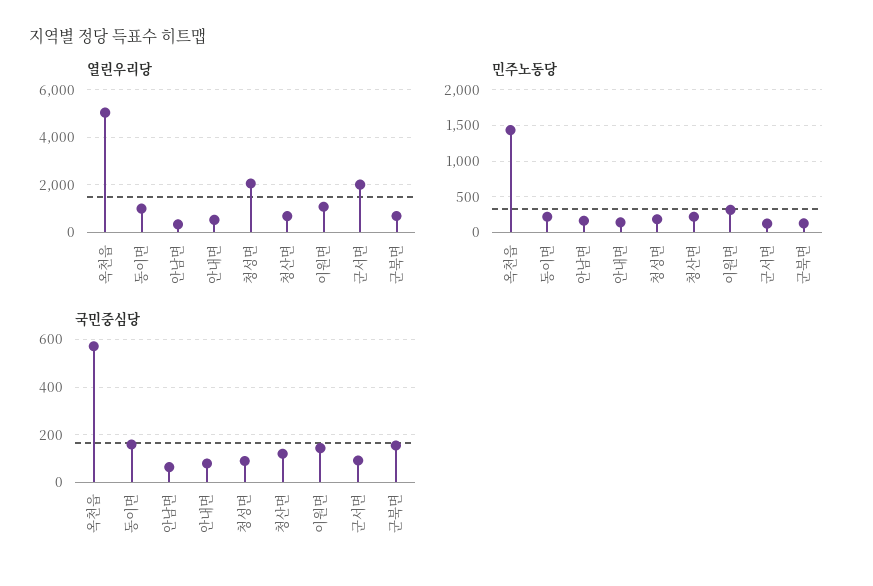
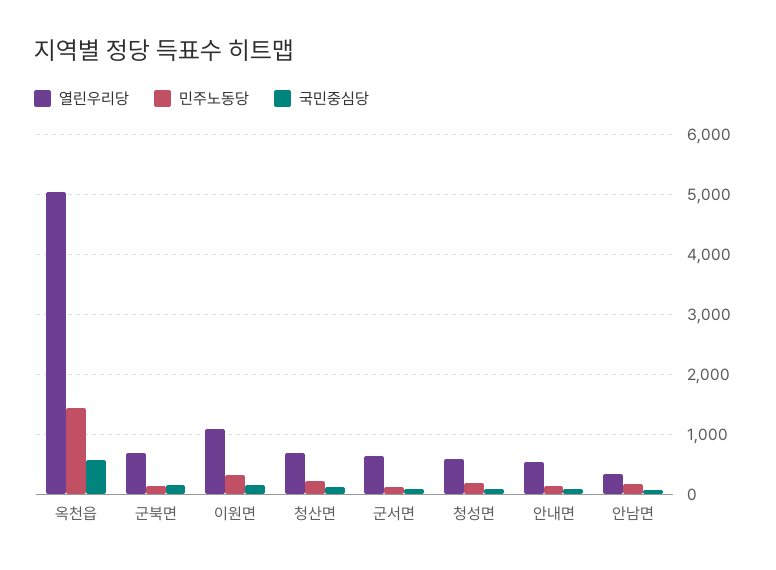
열린우리당, 동이면: 1000 -> none
열린우리당, 청성면: 2000 -> 600
열린우리당, 군서면: 2000 -> 600
민주노동당, 동이면: 200 -> none
국민중심당, 동이면: 150 -> none

